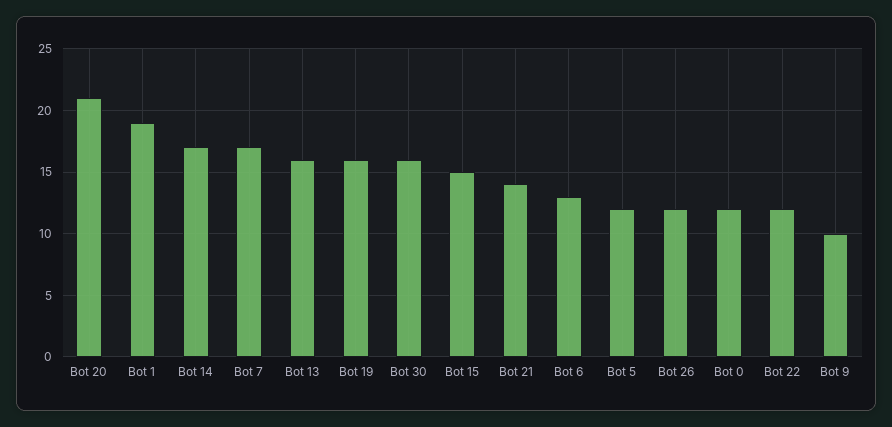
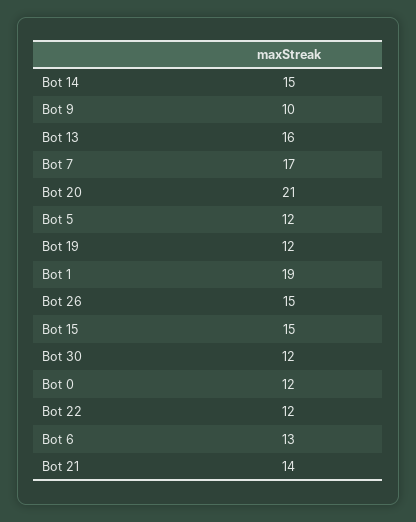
Bot 14: 17 -> 15
Bot 19: 16 -> 12
Bot 30: 16 -> 12
Bot 26: 12 -> 15

